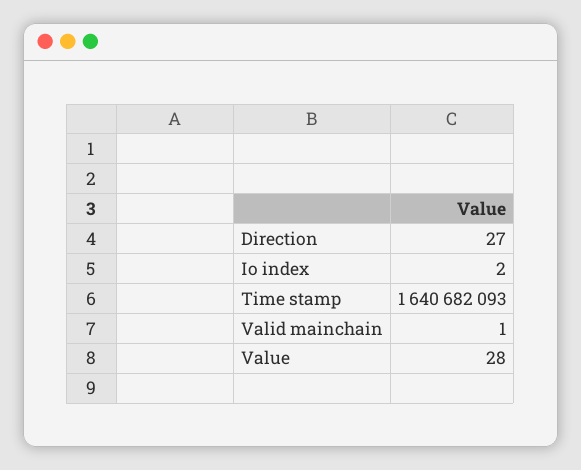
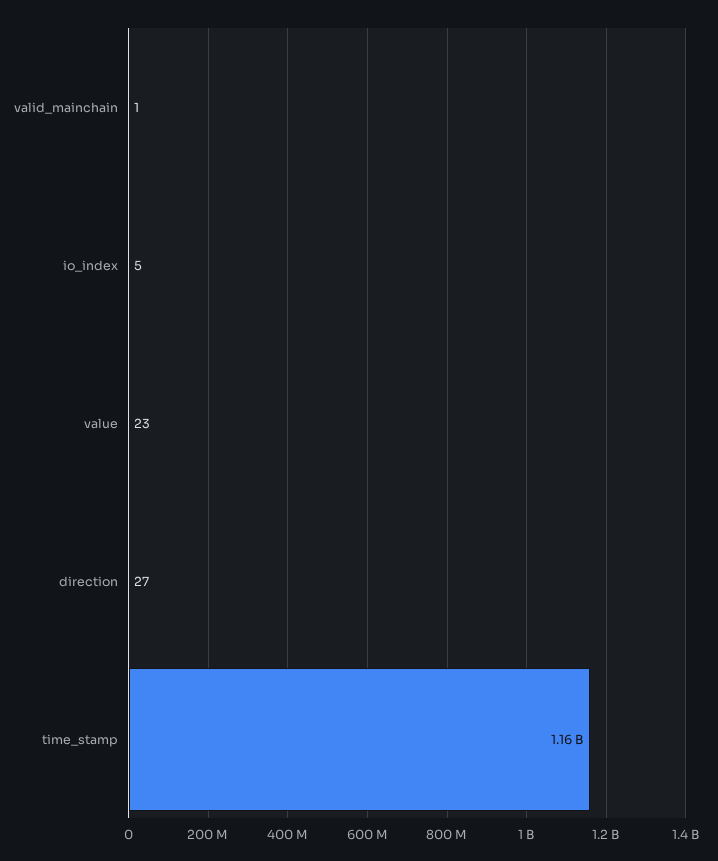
Io index: 2 -> 5
Time stamp: 1640682093 -> 1160000000
Value: 28 -> 23

